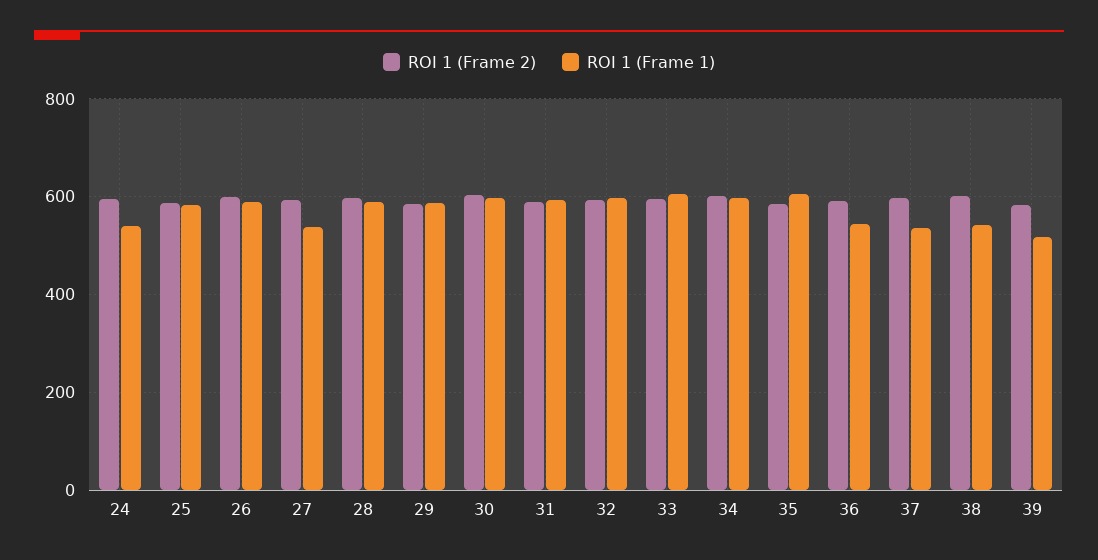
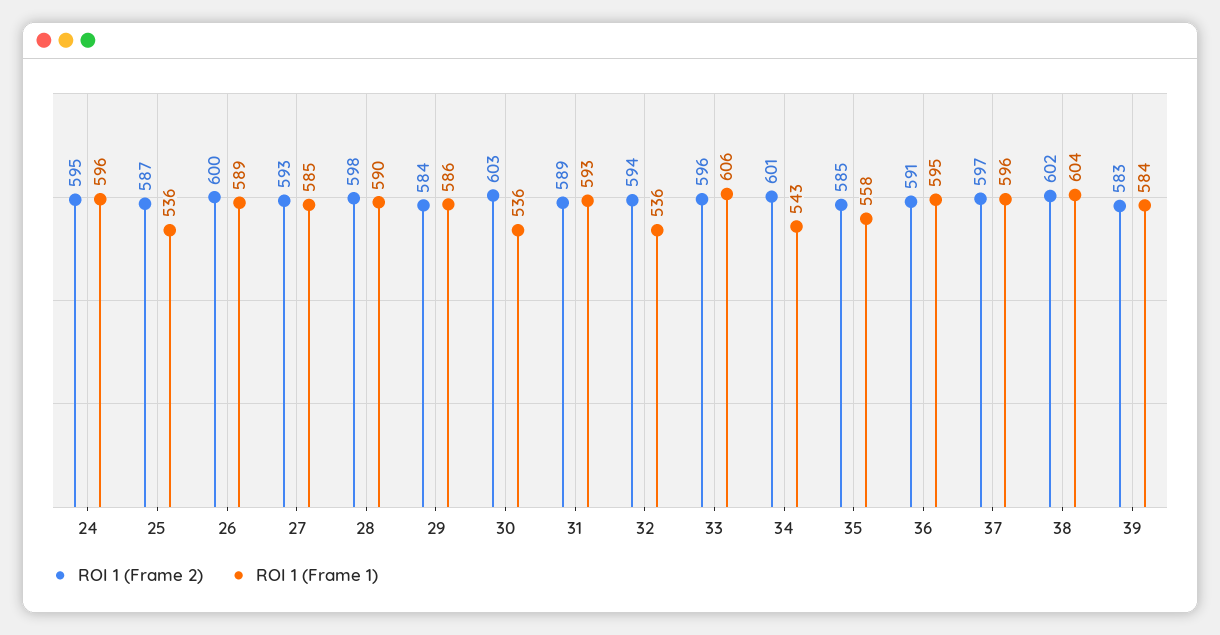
ROI 1 (Frame 1), 24: 540 -> 596
ROI 1 (Frame 1), 25: 580 -> 536
ROI 1 (Frame 1), 27: 540 -> 585
ROI 1 (Frame 1), 30: 600 -> 536
ROI 1 (Frame 1), 32: 600 -> 536
ROI 1 (Frame 1), 34: 600 -> 543
ROI 1 (Frame 1), 35: 600 -> 558
ROI 1 (Frame 1), 36: 540 -> 595
ROI 1 (Frame 1), 37: 540 -> 596
ROI 1 (Frame 1), 38: 540 -> 604
ROI 1 (Frame 1), 39: 520 -> 584

